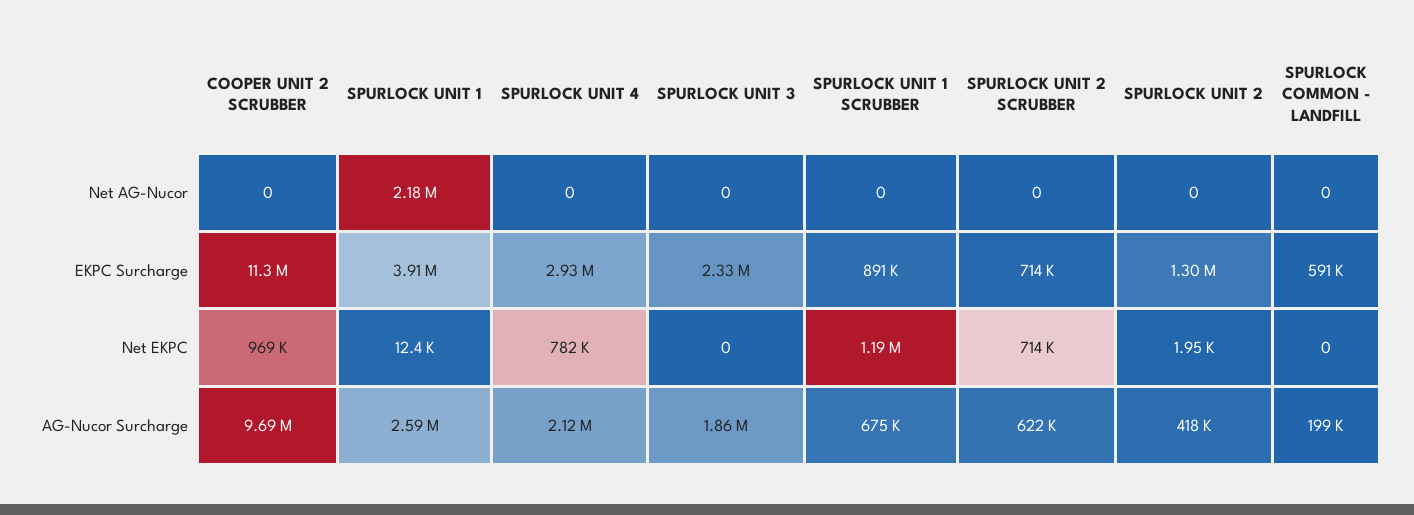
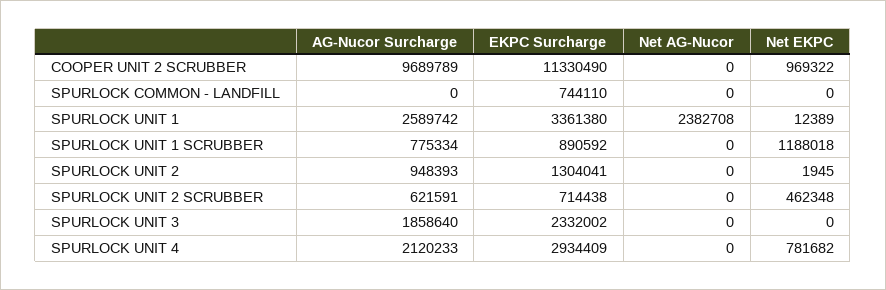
SPURLOCK UNIT 1, Net AG-Nucor: 2180000 -> 2382708
SPURLOCK UNIT 1, EKPC Surcharge: 3910000 -> 3361380
SPURLOCK COMMON - LANDFILL, EKPC Surcharge: 591000 -> 744110
SPURLOCK UNIT 2 SCRUBBER, Net EKPC: 714000 -> 462348
SPURLOCK UNIT 1 SCRUBBER, AG-Nucor Surcharge: 675000 -> 775334
SPURLOCK UNIT 2, AG-Nucor Surcharge: 418000 -> 948393
SPURLOCK COMMON - LANDFILL, AG-Nucor Surcharge: 199000 -> 0

